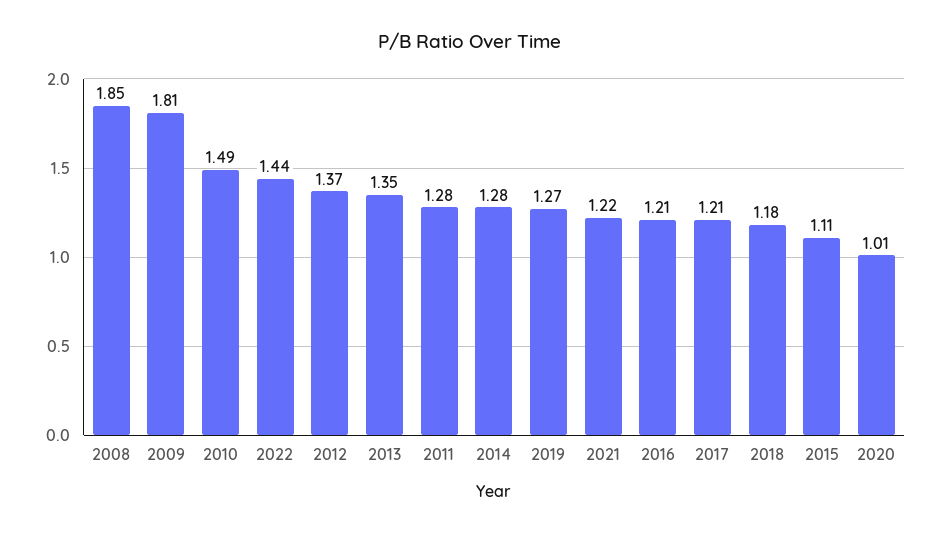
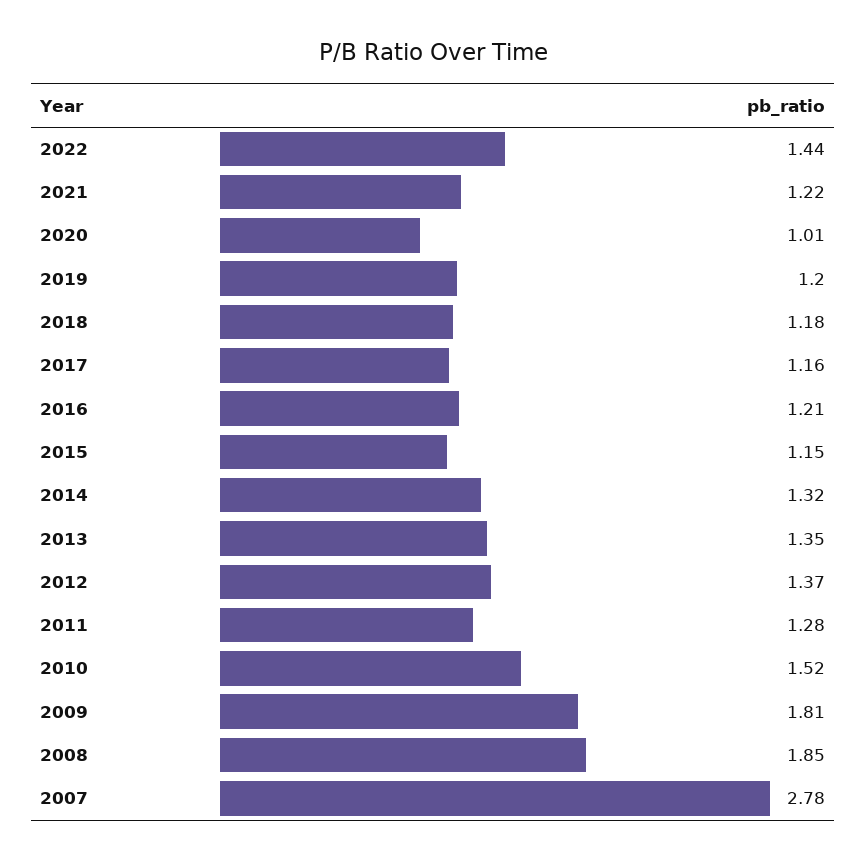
2010: 1.49 -> 1.52
2014: 1.28 -> 1.32
2019: 1.27 -> 1.2
2017: 1.21 -> 1.16
2015: 1.11 -> 1.15
2007: none -> 2.78

